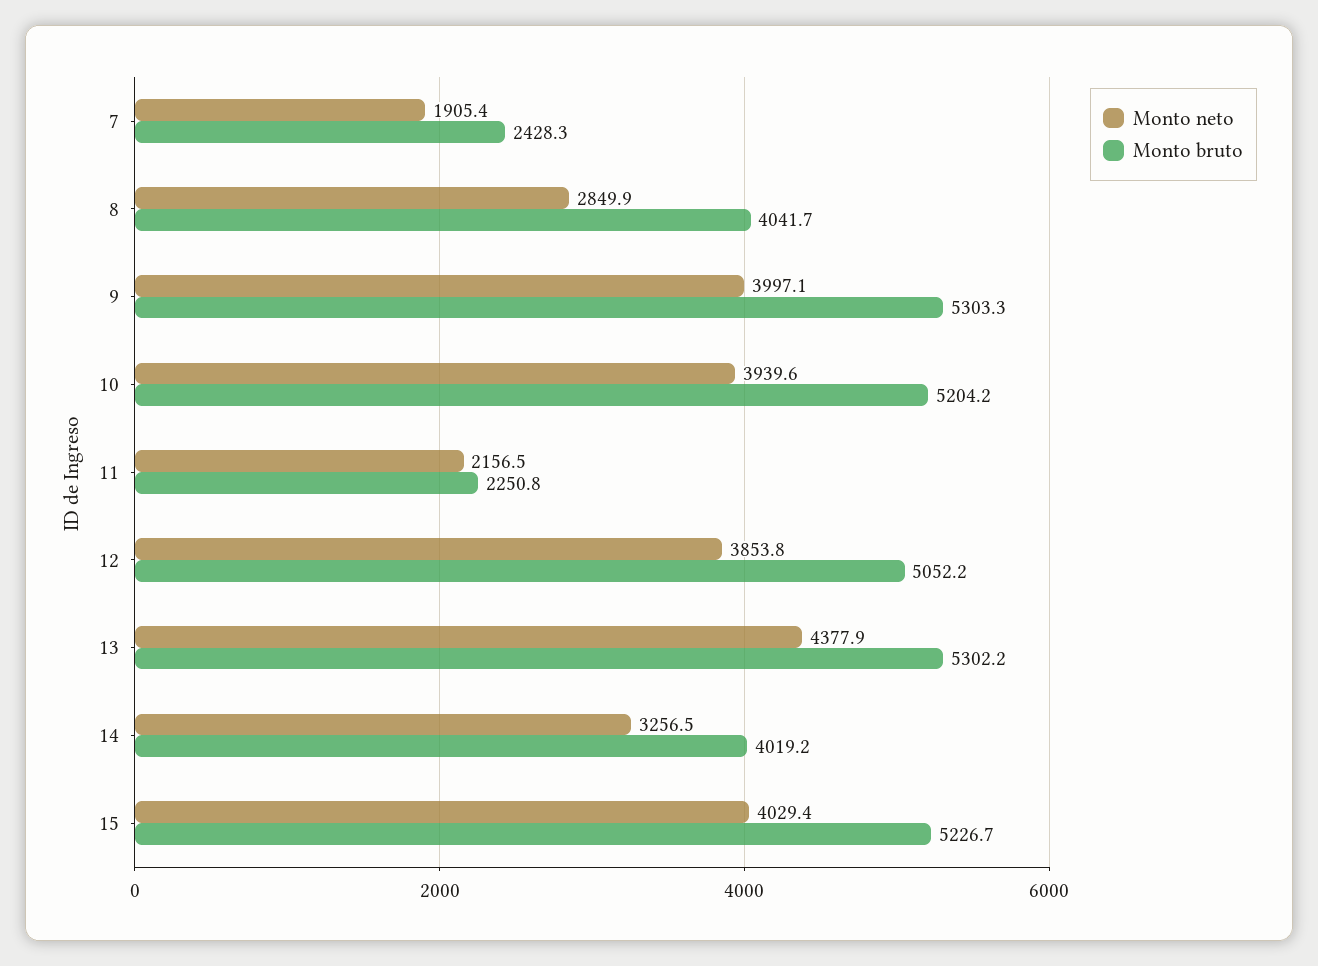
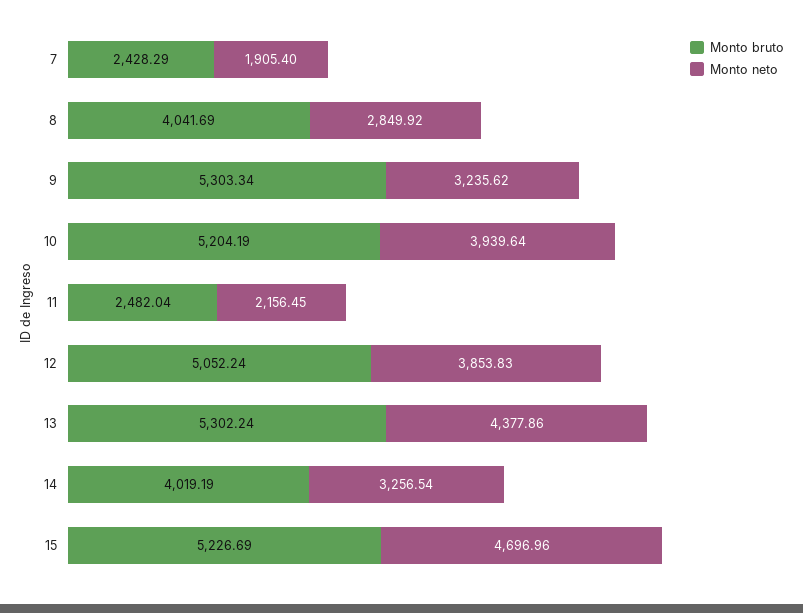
Monto neto, 9: 3997.1 -> 3235.62
Monto bruto, 11: 2250.8 -> 2482.04
Monto neto, 15: 4029.4 -> 4696.96

